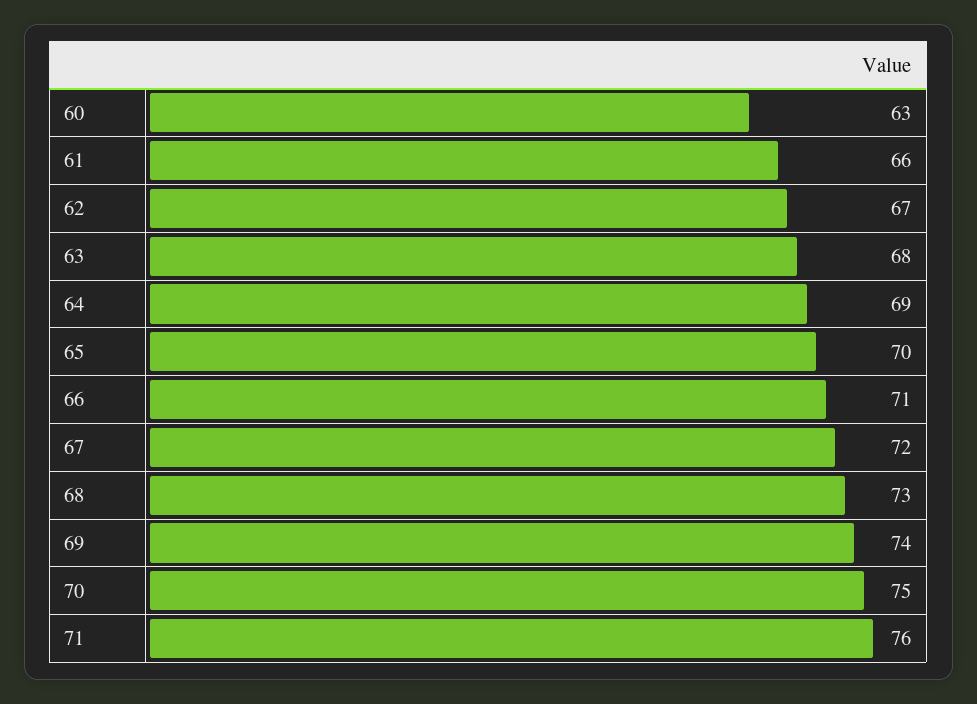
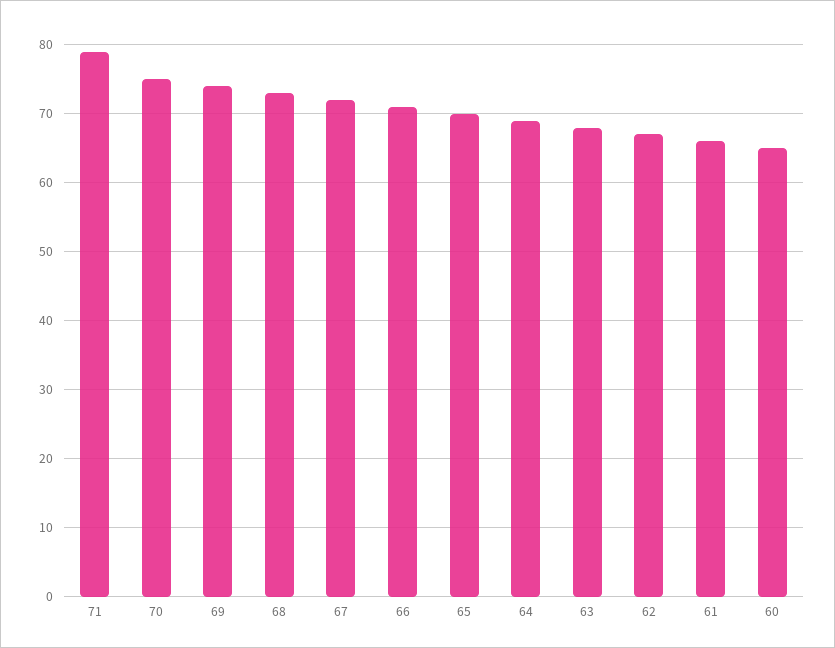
60: 63 -> 65
71: 76 -> 79

